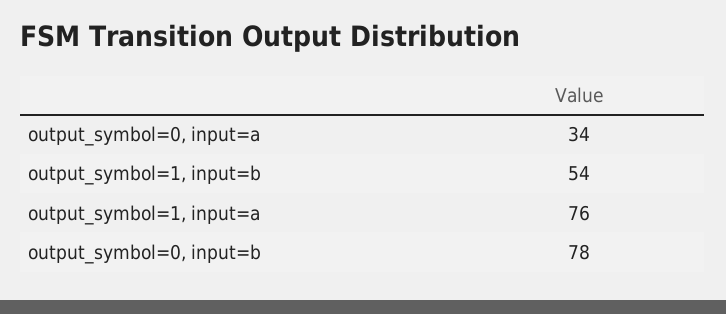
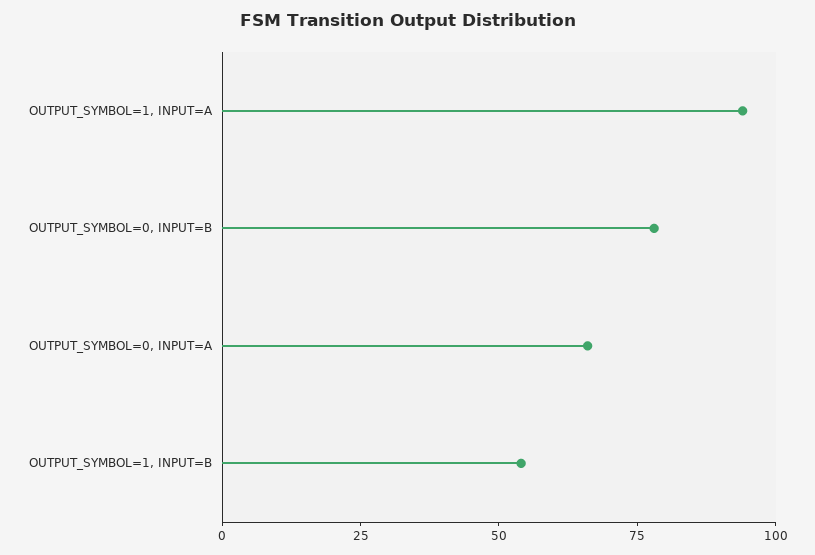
output_symbol=0, input=a: 34 -> 65
output_symbol=1, input=a: 76 -> 95

